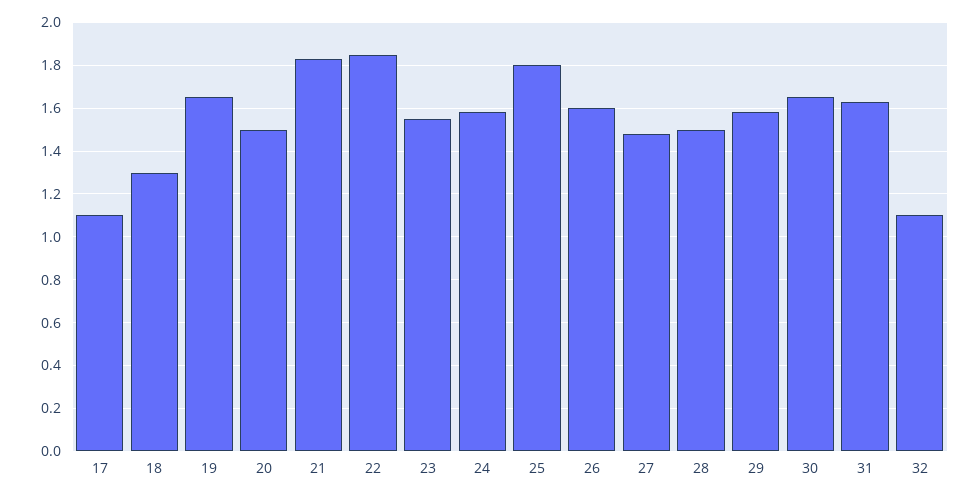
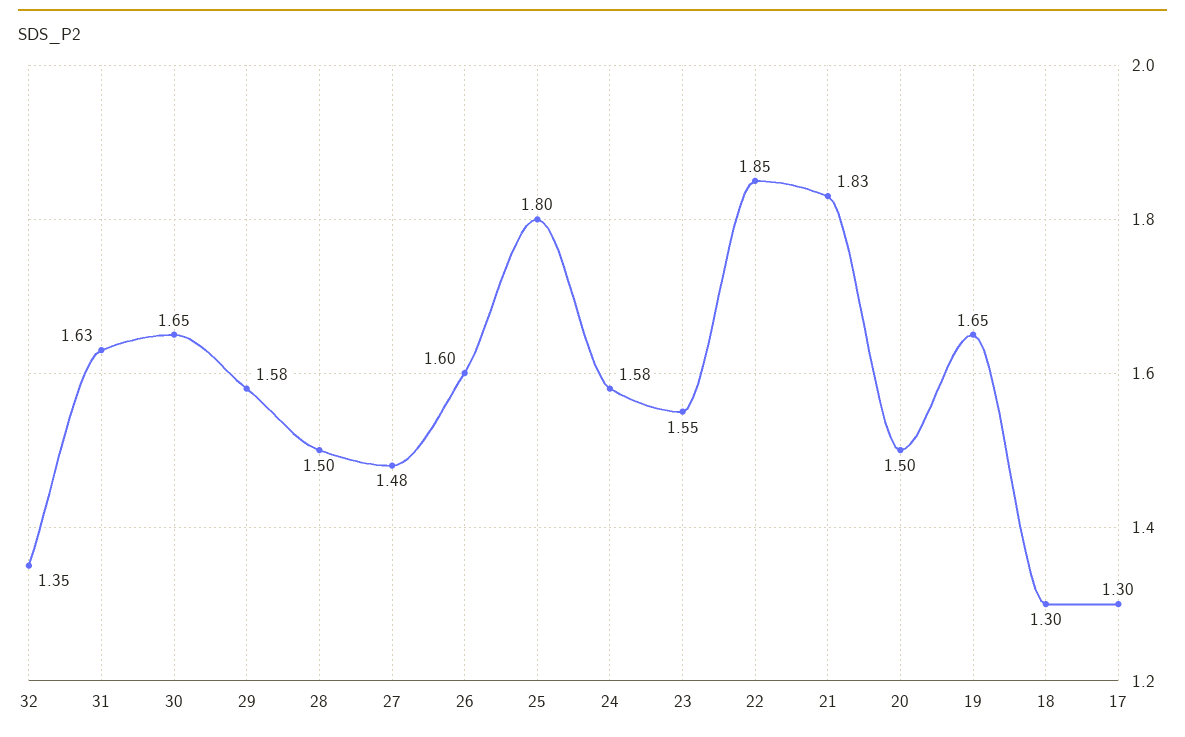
17: 1.1 -> 1.3
32: 1.1 -> 1.35

